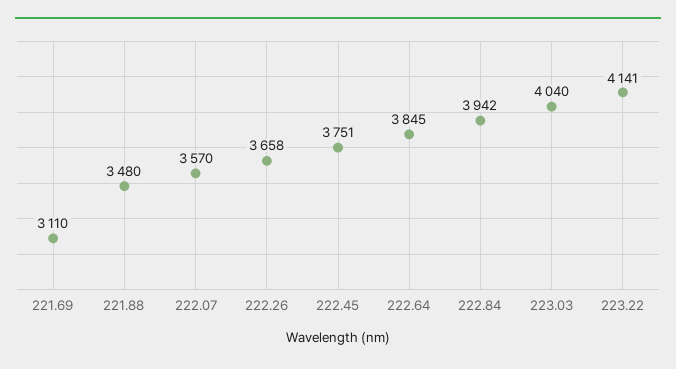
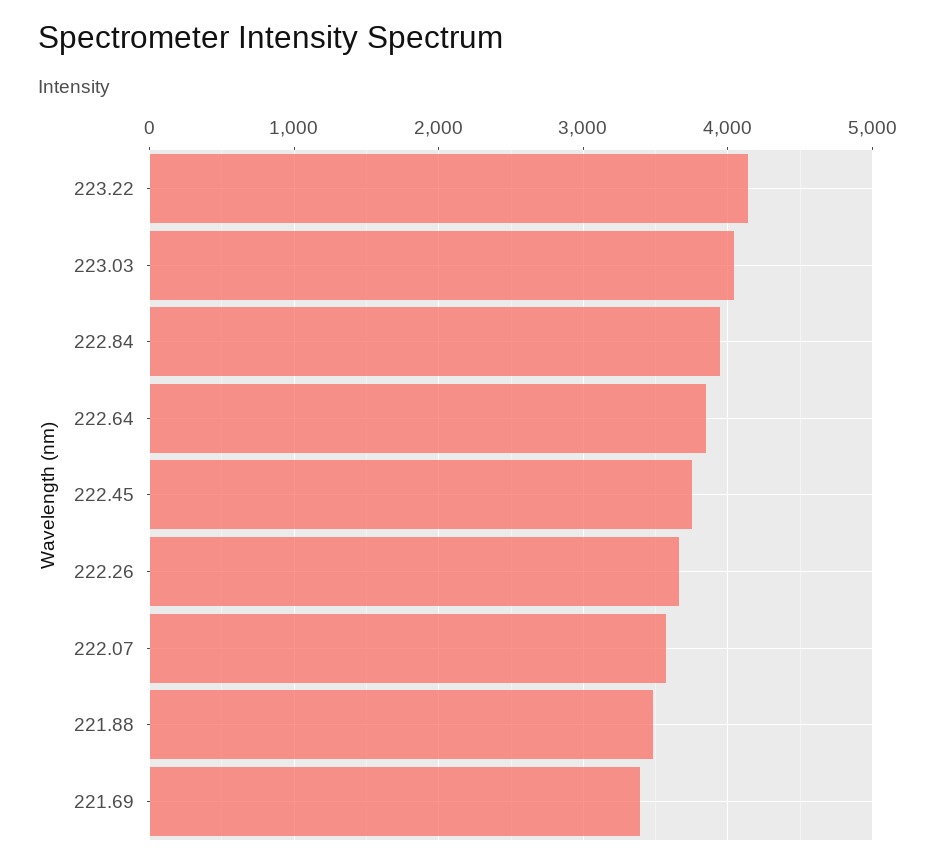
221.69: 3110 -> 3400

